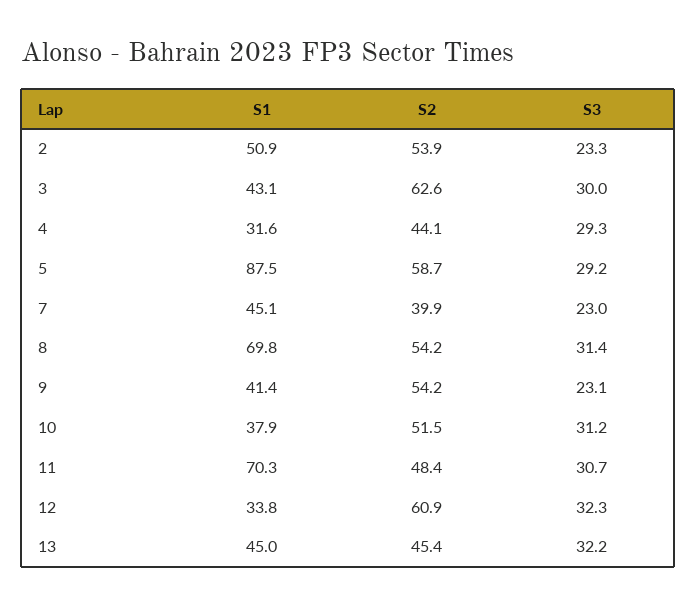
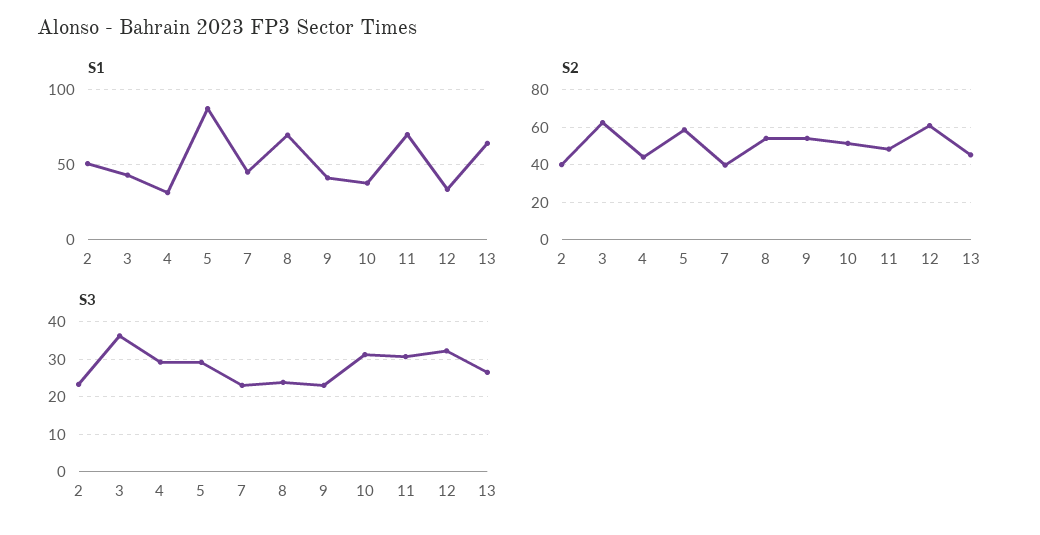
S2, 2: 53.9 -> 40
S3, 3: 30 -> 36
S3, 8: 31.4 -> 24
S1, 13: 45 -> 65
S3, 13: 32.2 -> 26

